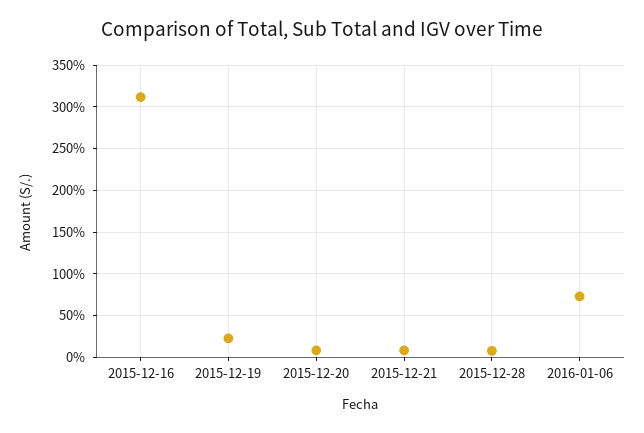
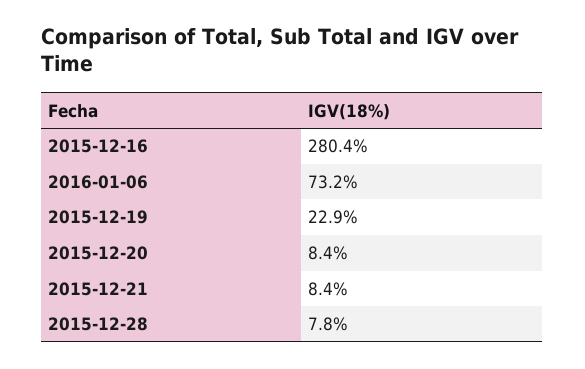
2015-12-16: 310 -> 280.4

